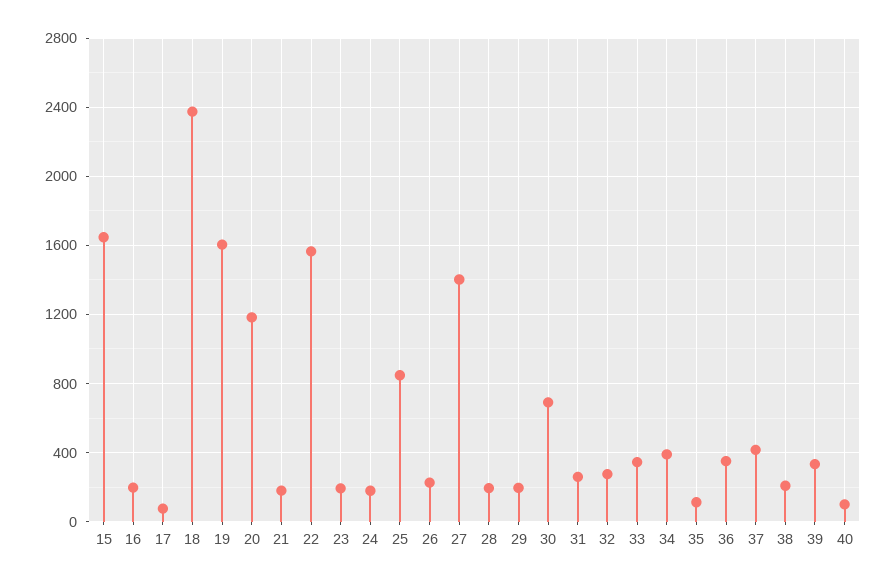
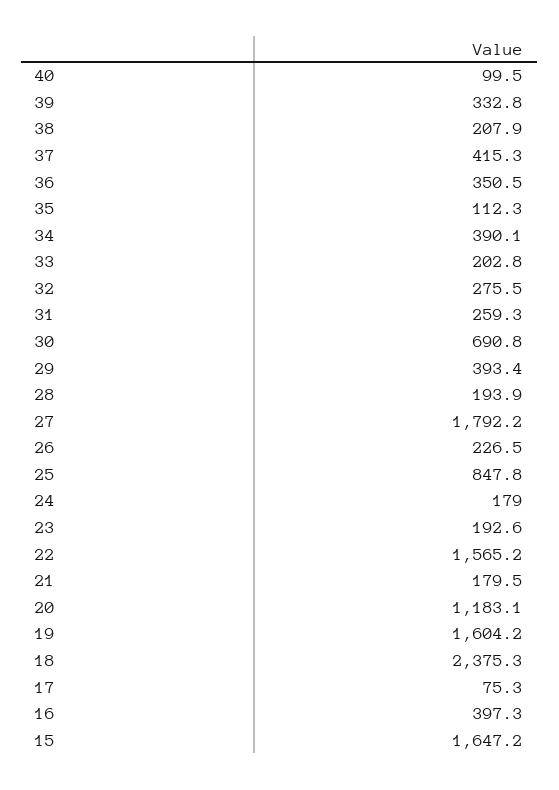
16: 200 -> 397.3
27: 1400 -> 1792.2
29: 200 -> 393.4
33: 350 -> 202.8

